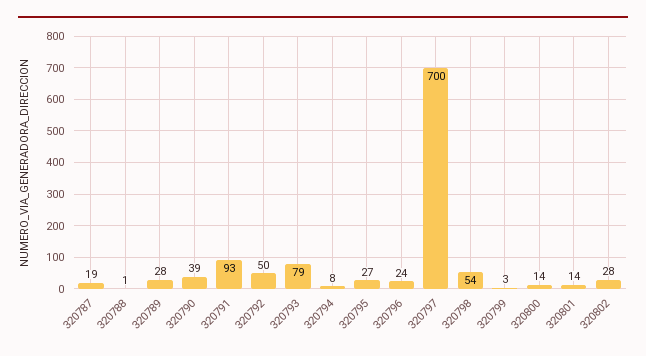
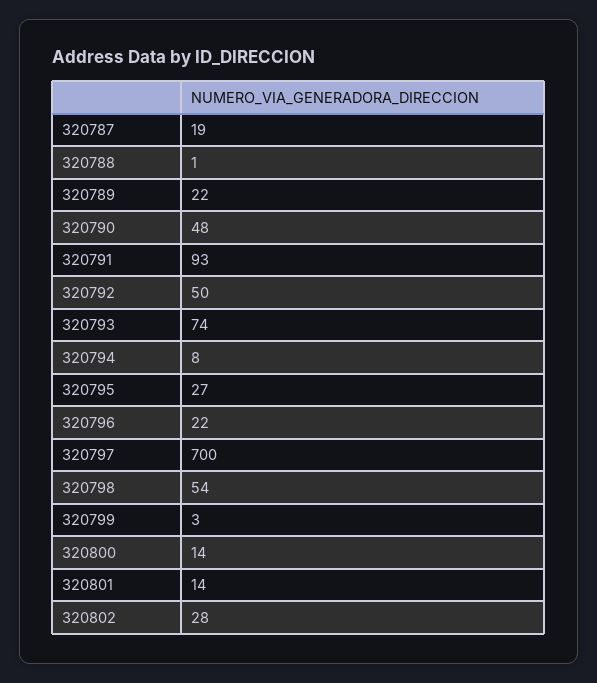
320789: 28 -> 22
320790: 39 -> 48
320793: 79 -> 74
320796: 24 -> 22

